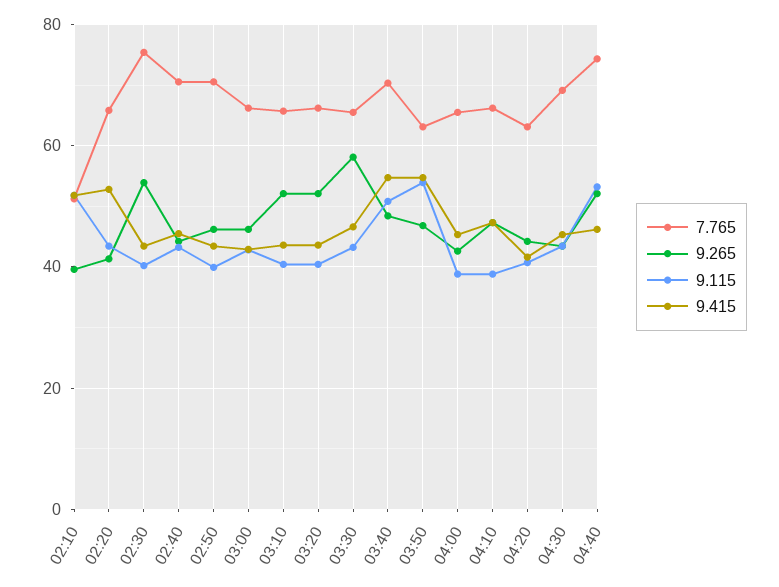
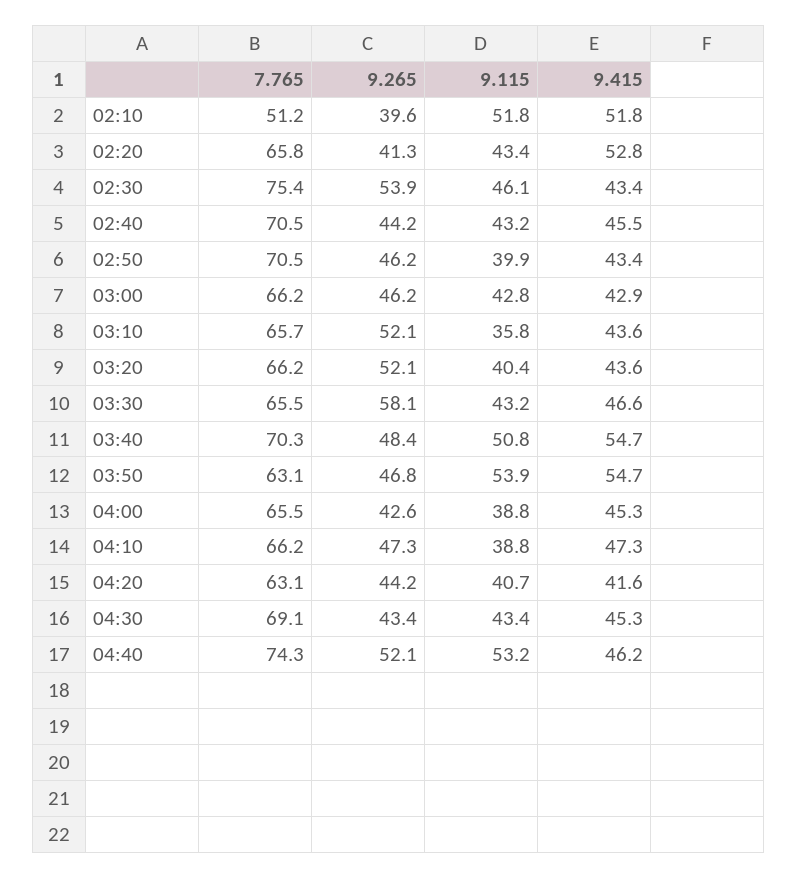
9.115, 02:30: 40 -> 46.1
9.115, 03:10: 40 -> 35.8

